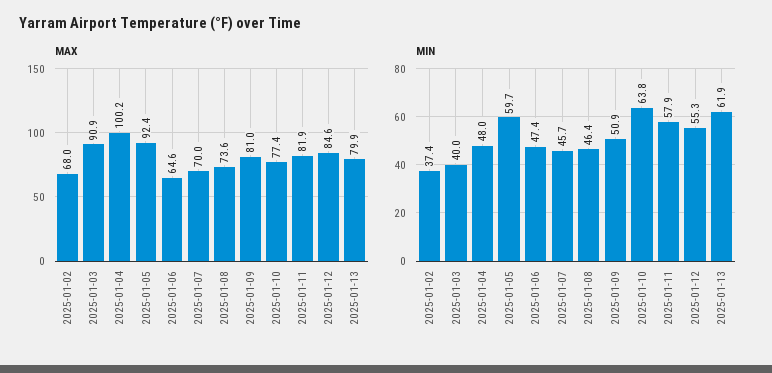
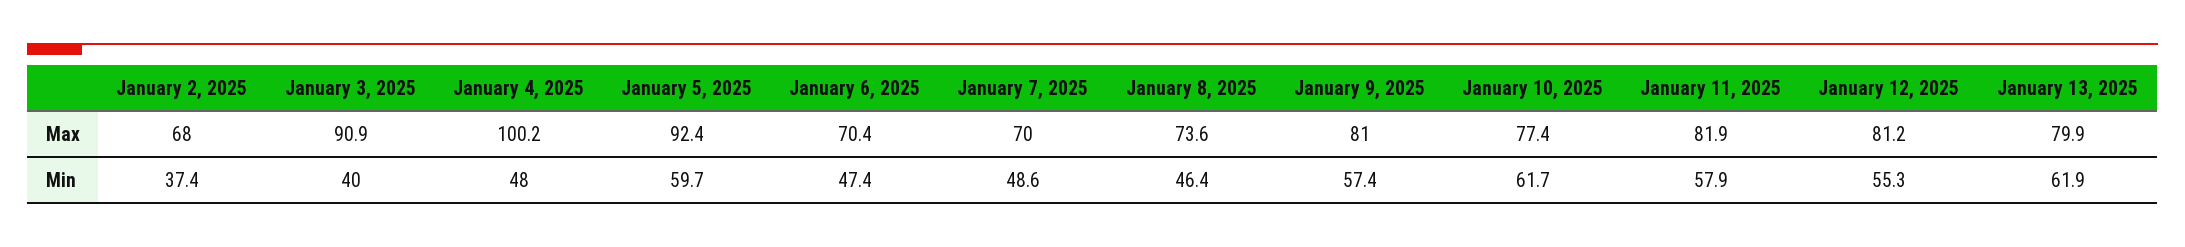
MAX, 2025-01-06: 64.6 -> 70.4
MAX, 2025-01-12: 84.6 -> 81.2
MIN, 2025-01-07: 45.7 -> 48.6
MIN, 2025-01-09: 50.9 -> 57.4
MIN, 2025-01-10: 63.8 -> 61.7

